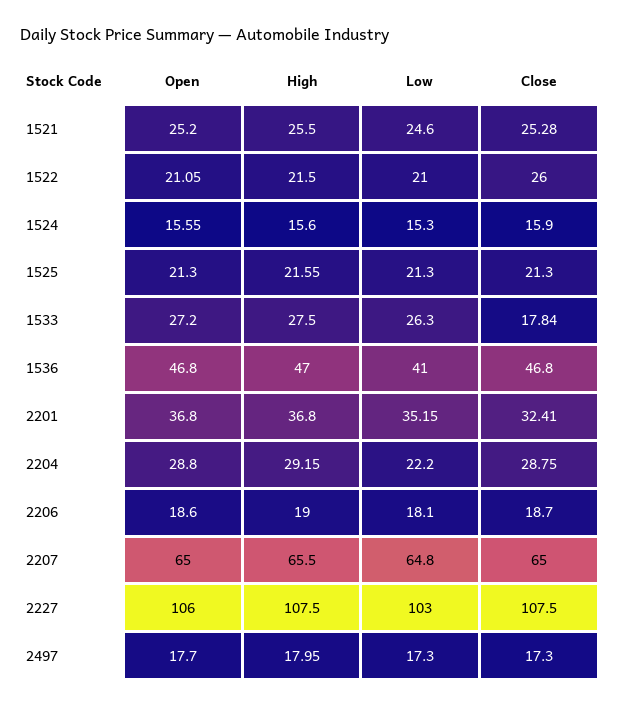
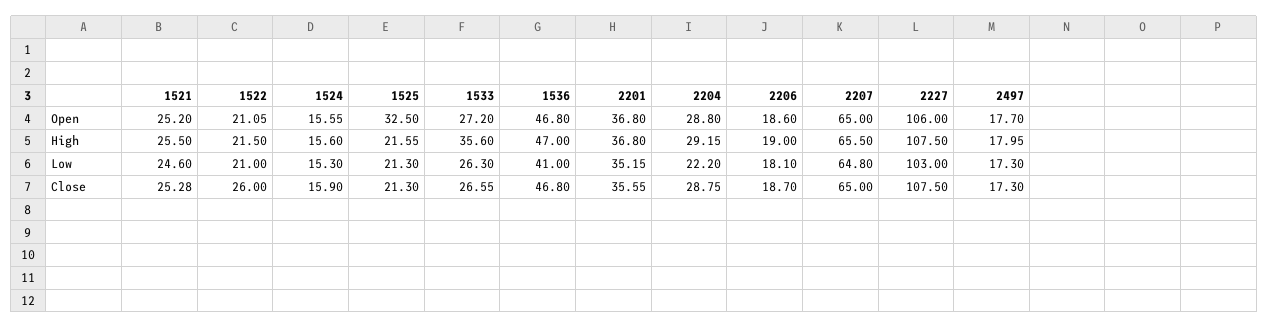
Open, 1525: 21.3 -> 32.5
High, 1533: 27.5 -> 35.6
Close, 1533: 17.84 -> 26.55
Close, 2201: 32.41 -> 35.55

